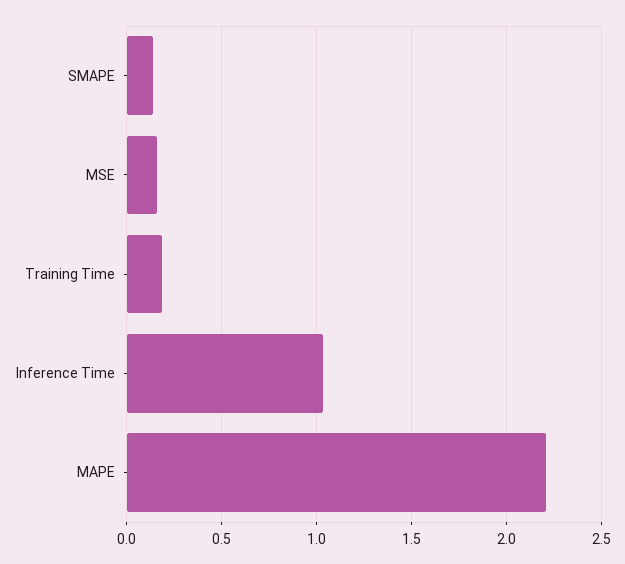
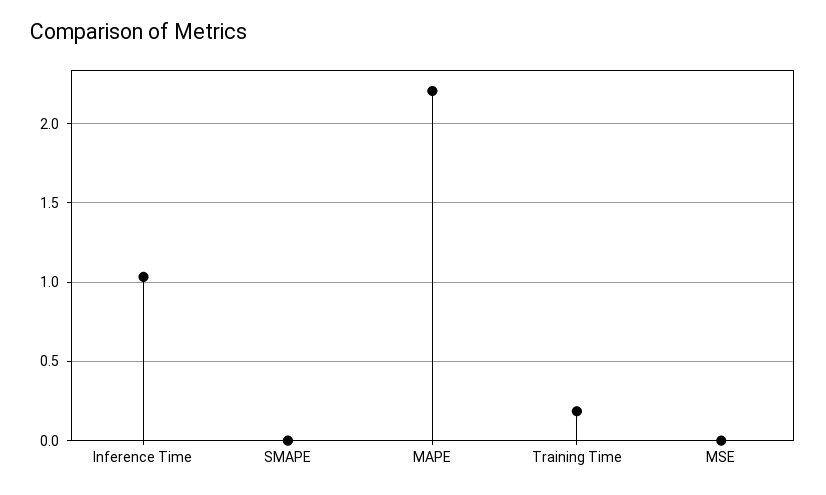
SMAPE: 0.15 -> 0
MSE: 0.15 -> 0

